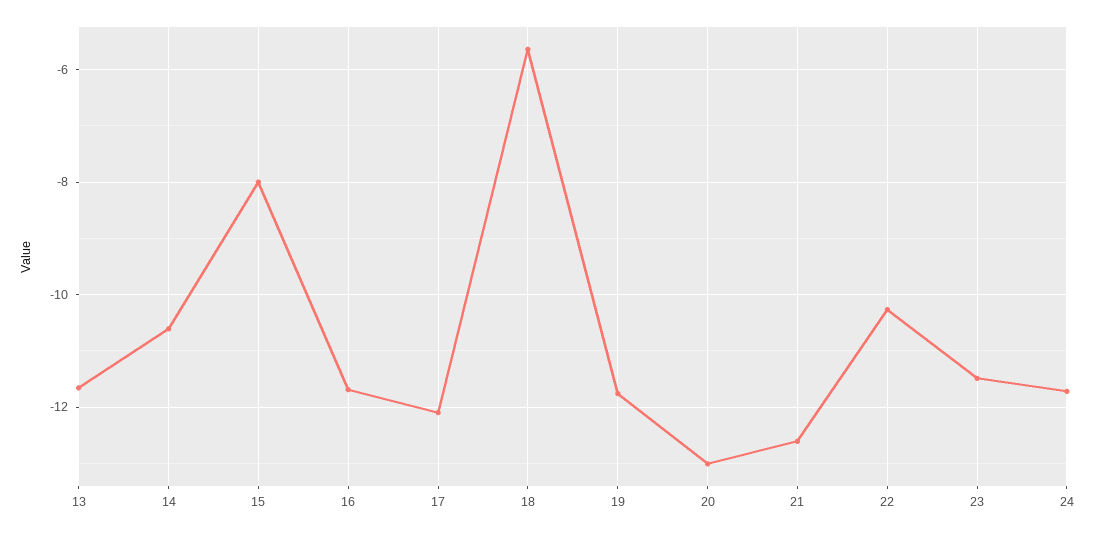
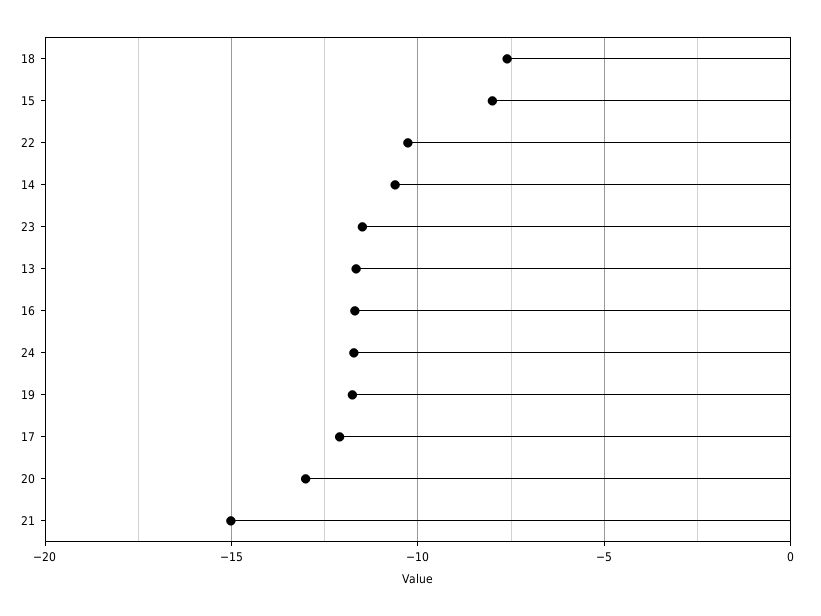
18: -5.6 -> -7.5
21: -12.6 -> -15

